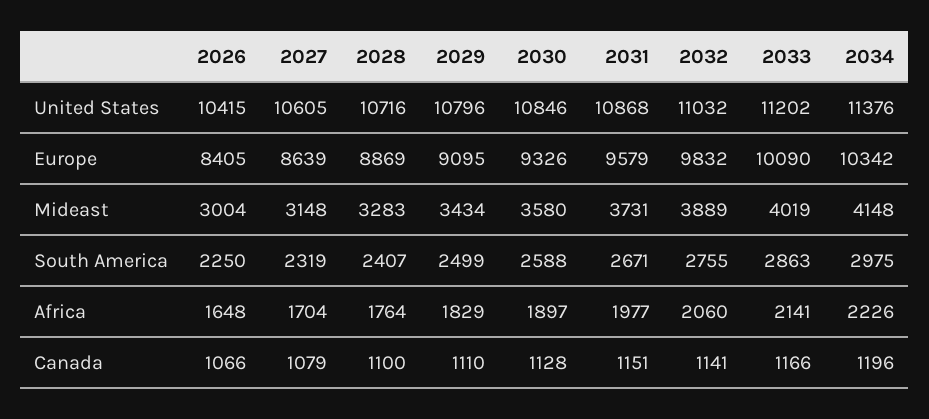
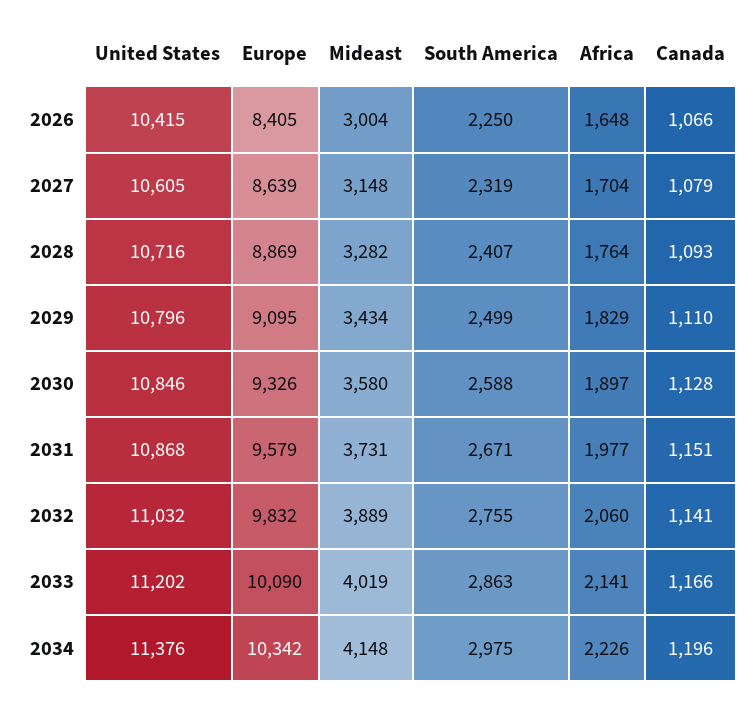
2028, Mideast: 3283 -> 3282
2028, Canada: 1100 -> 1093

